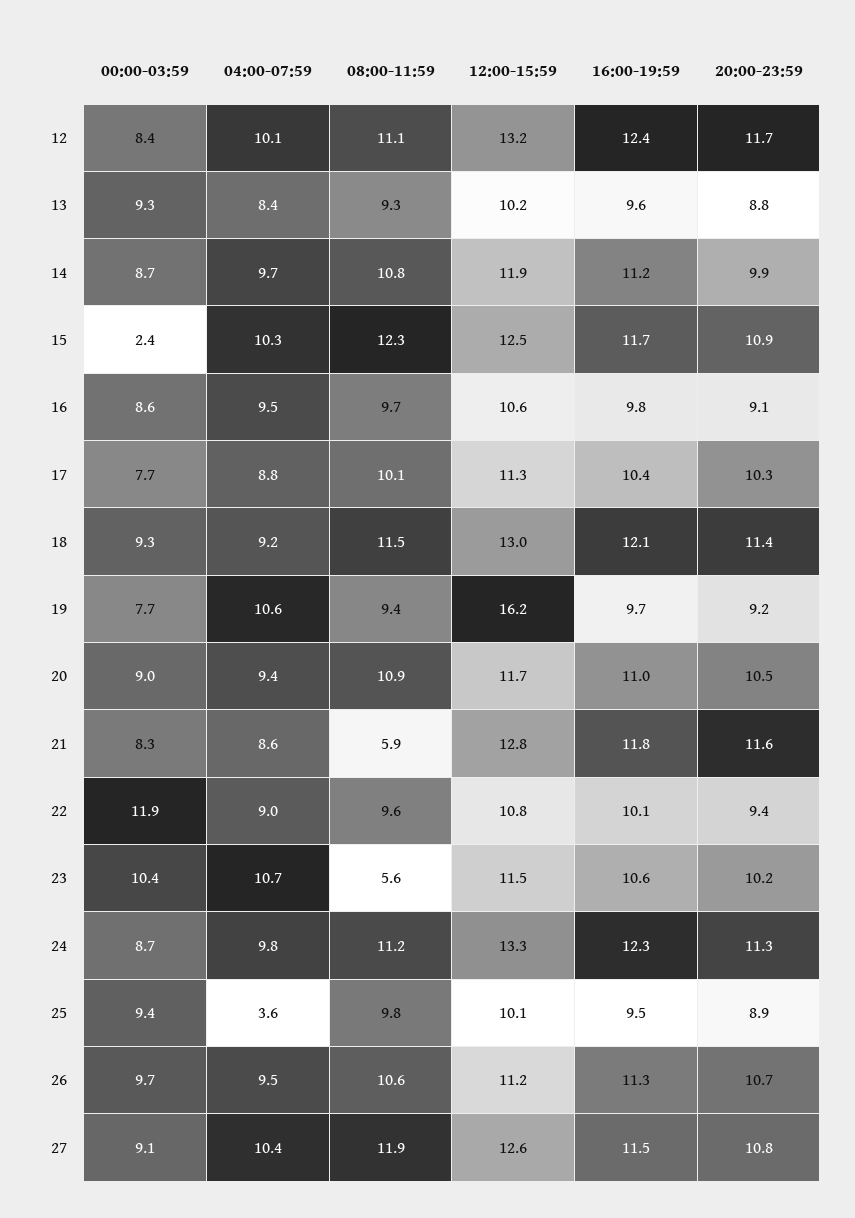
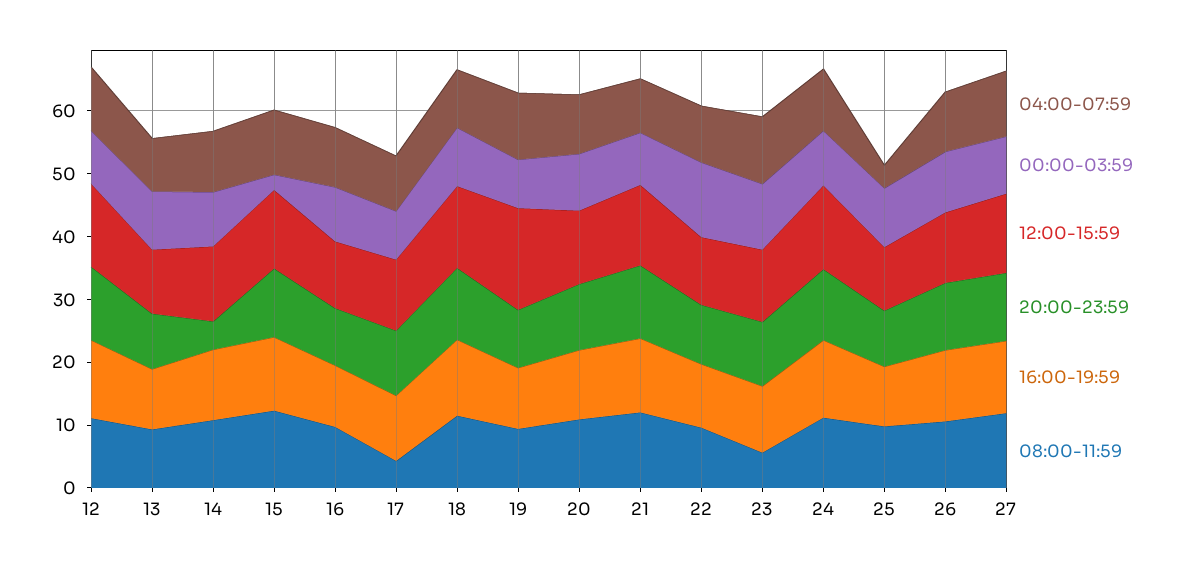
20:00-23:59, 14: 9.9 -> 4
08:00-11:59, 17: 10.1 -> 4
08:00-11:59, 21: 5.9 -> 12

